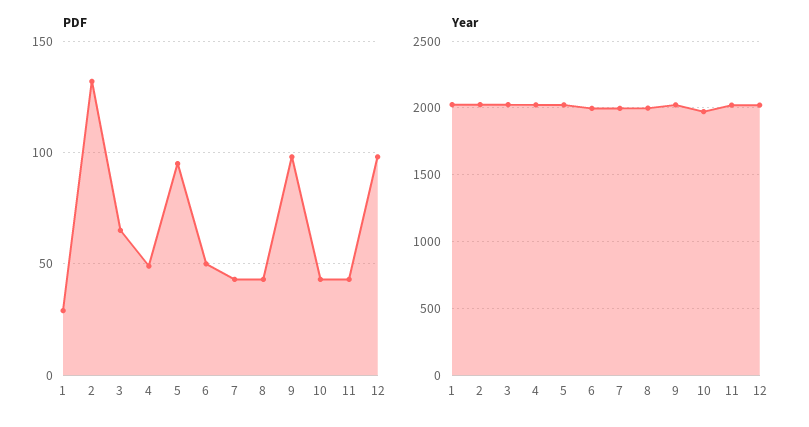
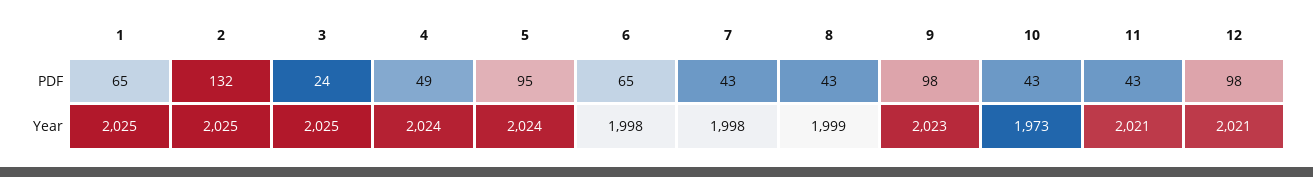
PDF, 1: 30 -> 65
PDF, 3: 65 -> 24
PDF, 6: 50 -> 65

